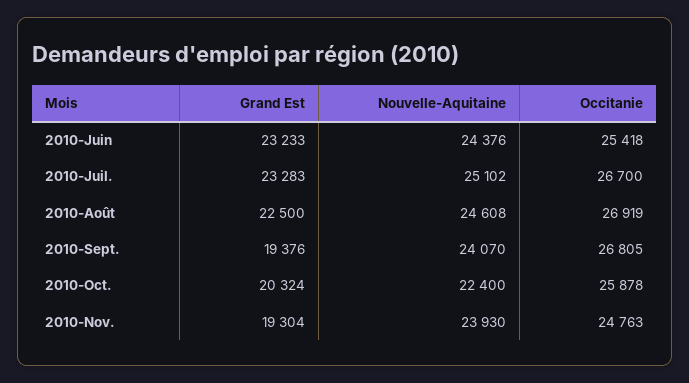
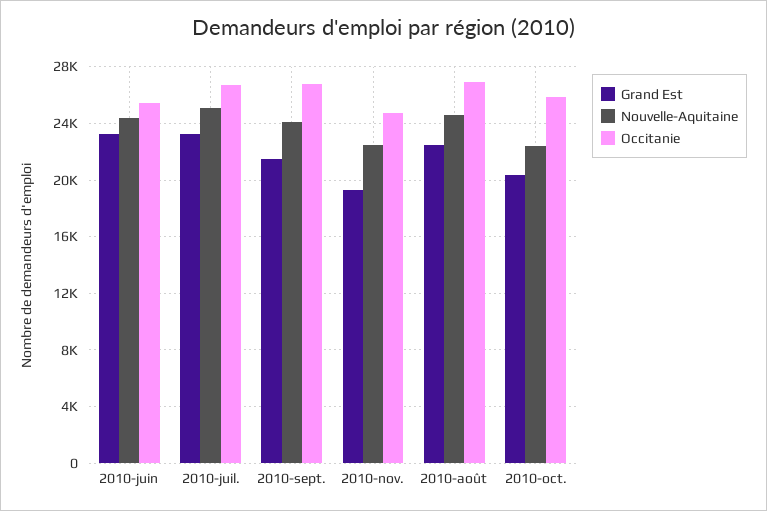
Grand Est, 2010-Sept.: 19376 -> 21500
Nouvelle-Aquitaine, 2010-Nov.: 23930 -> 22500

